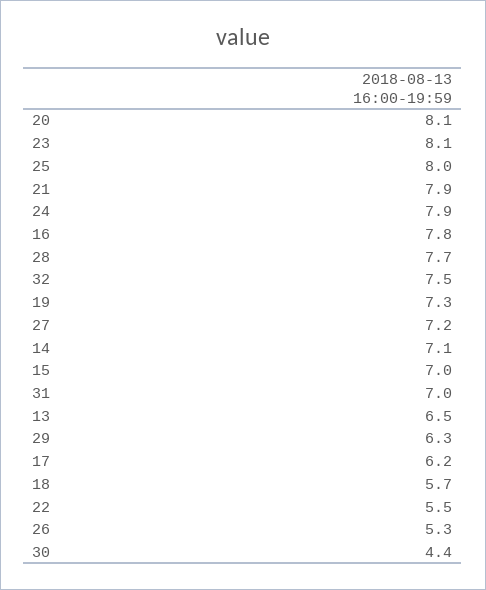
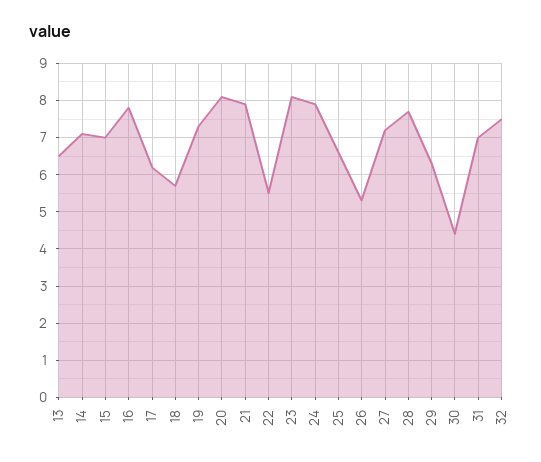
25: 8 -> 6.5

